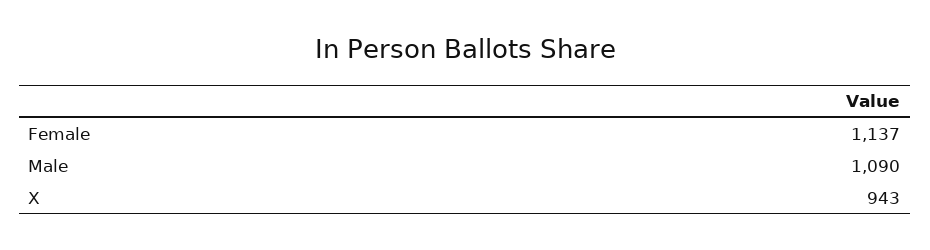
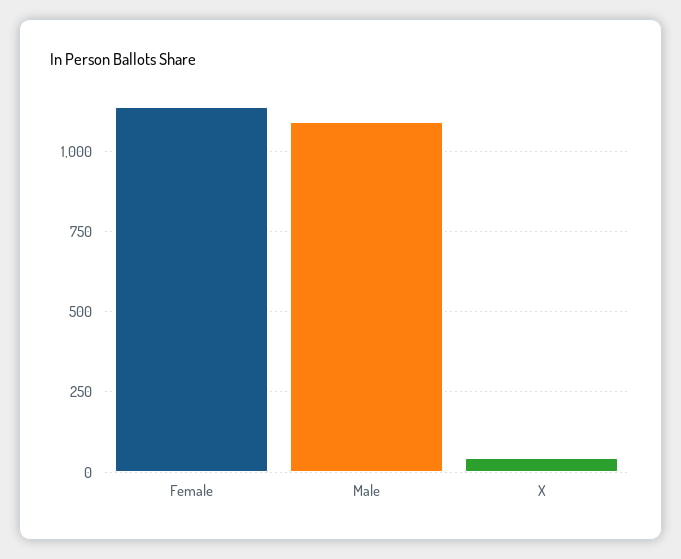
X: 943 -> 50

